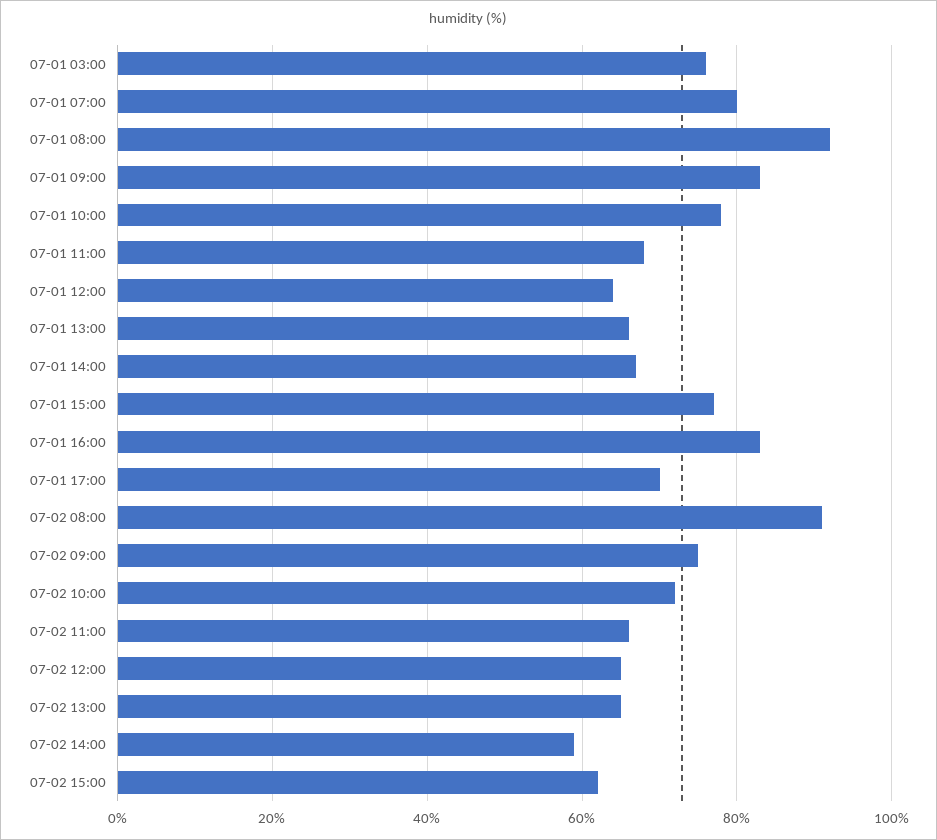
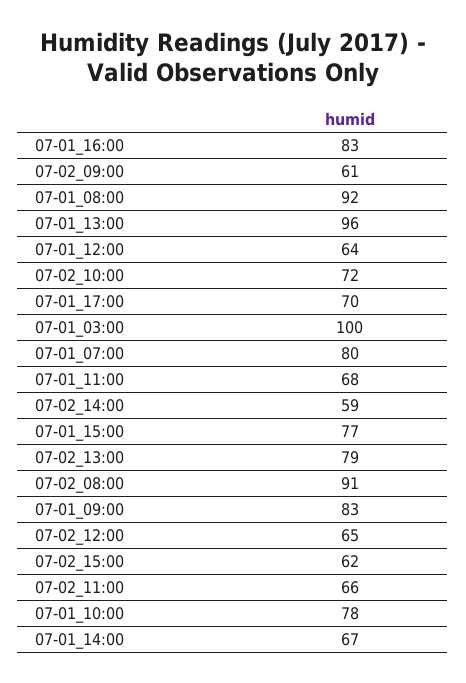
07-01 03:00: 75 -> 100
07-01 13:00: 65 -> 96
07-02 09:00: 75 -> 61
07-02 13:00: 65 -> 79

